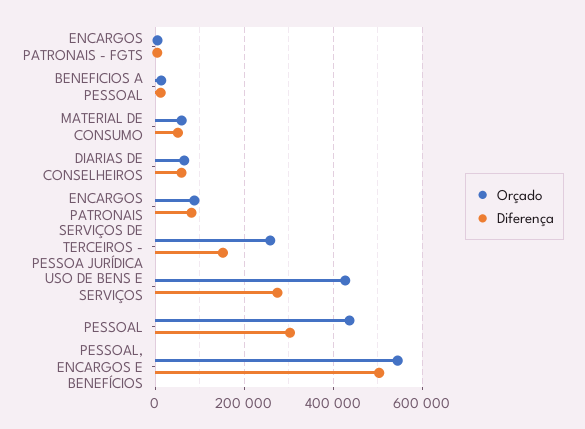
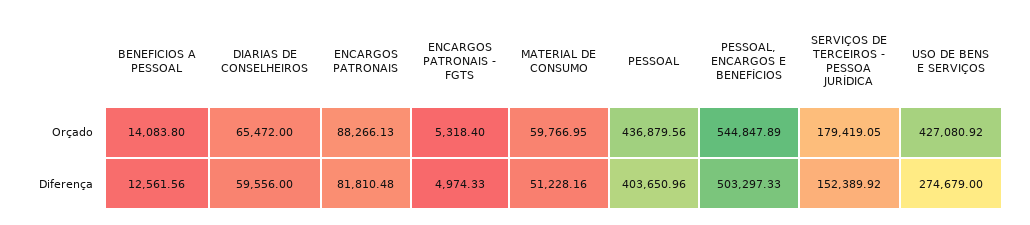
Orçado, SERVIÇOS DE TERCEIROS - PESSOA JURÍDICA: 260000 -> 179419.05
Diferença, PESSOAL: 300000 -> 403650.96

